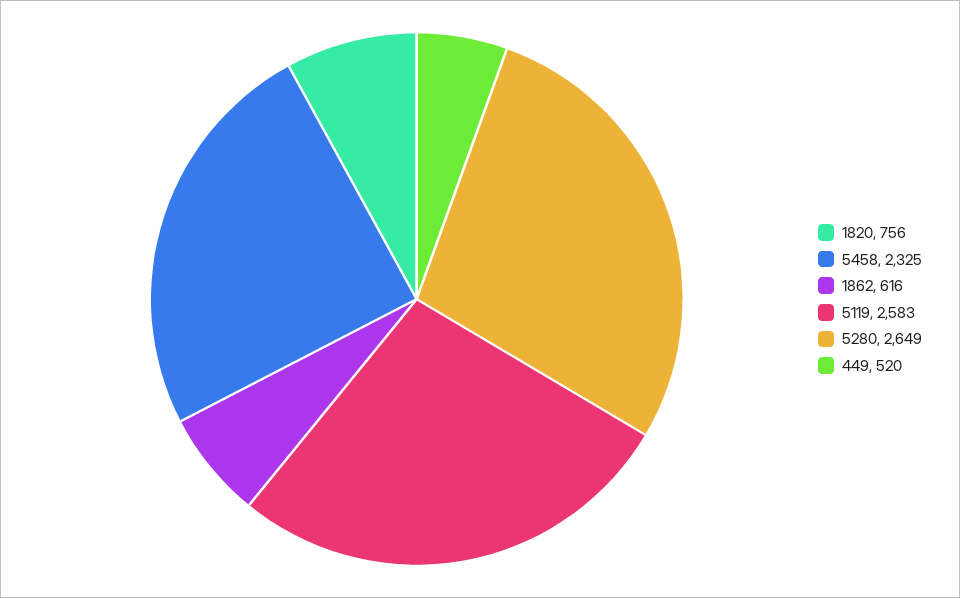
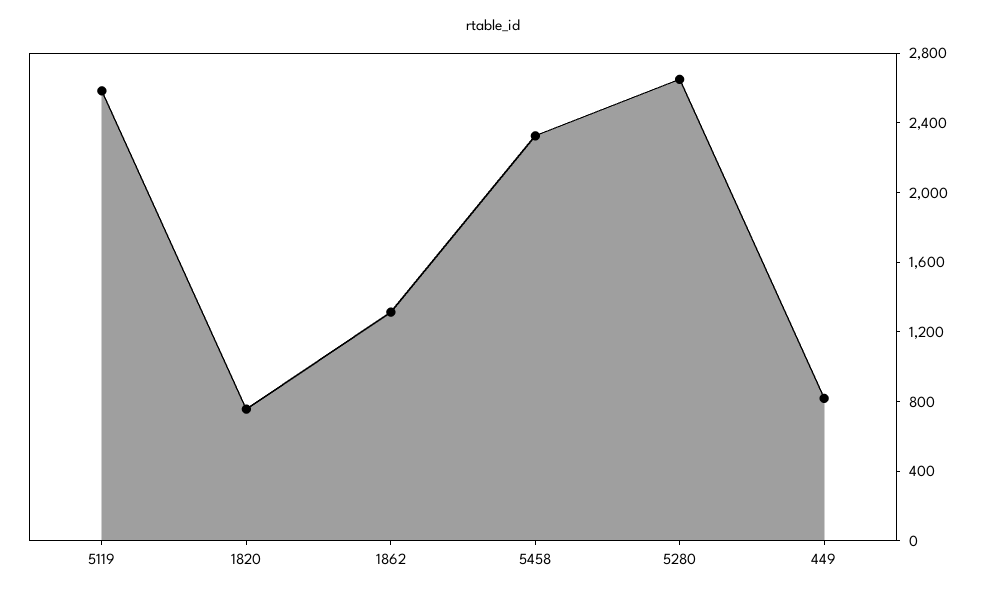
1862: 616 -> 1300
449: 520 -> 800

